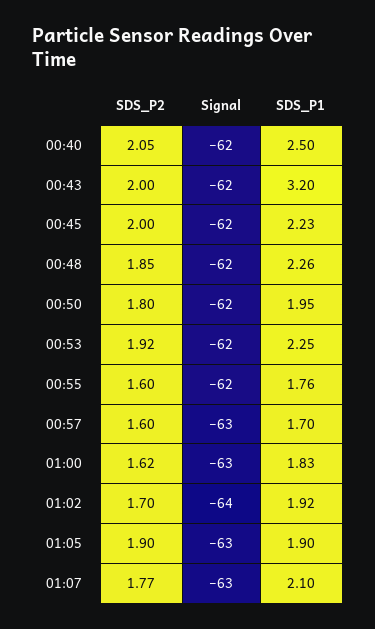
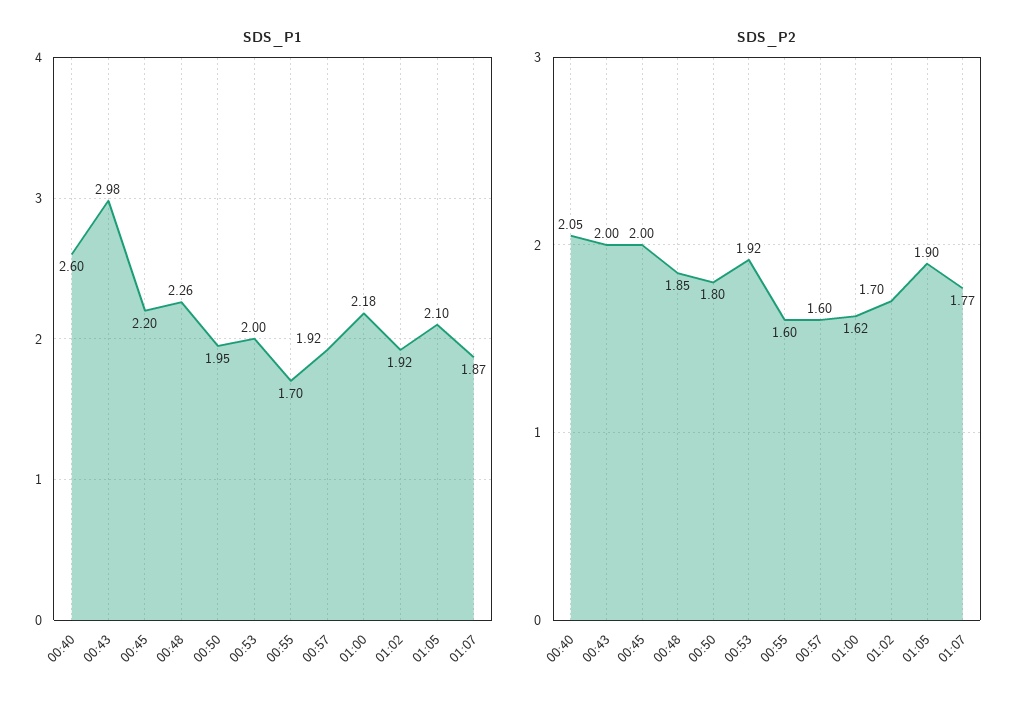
Signal, 00:40: -62 -> none
SDS_P1, 00:40: 2.5 -> 2.6
Signal, 00:43: -62 -> none
SDS_P1, 00:43: 3.2 -> 2.98
Signal, 00:45: -62 -> none
SDS_P1, 00:45: 2.23 -> 2.2
Signal, 00:48: -62 -> none
Signal, 00:50: -62 -> none
Signal, 00:53: -62 -> none
SDS_P1, 00:53: 2.25 -> 2
Signal, 00:55: -62 -> none
SDS_P1, 00:55: 1.76 -> 1.7
Signal, 00:57: -63 -> none
SDS_P1, 00:57: 1.7 -> 1.92
Signal, 01:00: -63 -> none
SDS_P1, 01:00: 1.83 -> 2.18
Signal, 01:02: -64 -> none
Signal, 01:05: -63 -> none
SDS_P1, 01:05: 1.9 -> 2.1
Signal, 01:07: -63 -> none
SDS_P1, 01:07: 2.1 -> 1.87

